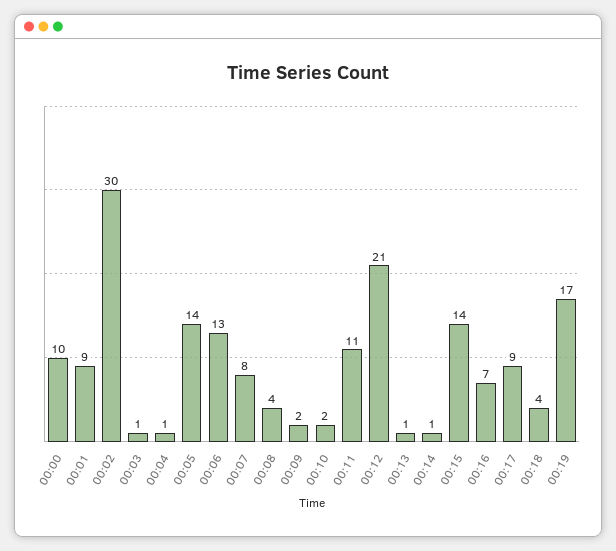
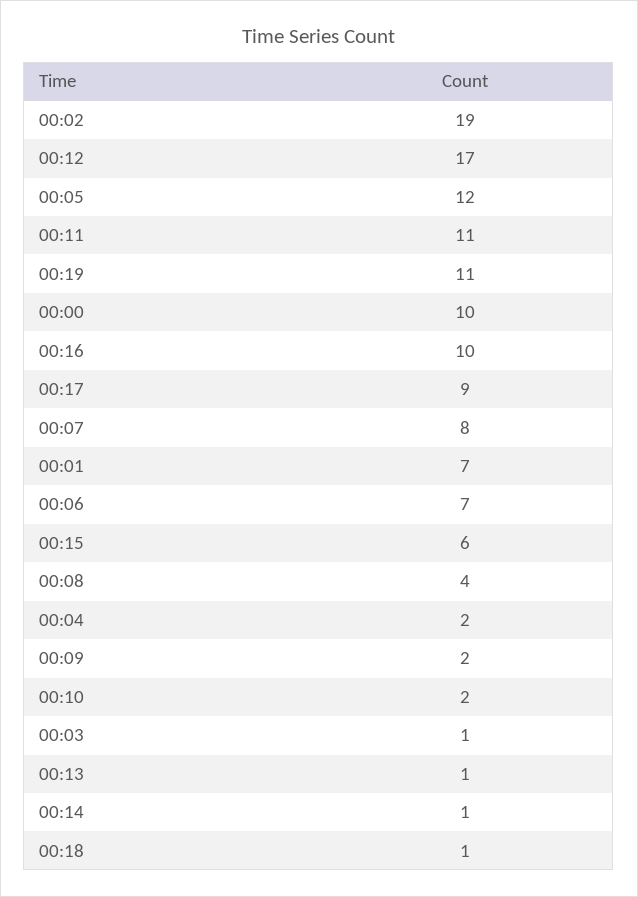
00:01: 9 -> 7
00:02: 30 -> 19
00:04: 1 -> 2
00:05: 14 -> 12
00:06: 13 -> 7
00:12: 21 -> 17
00:15: 14 -> 6
00:16: 7 -> 10
00:18: 4 -> 1
00:19: 17 -> 11

